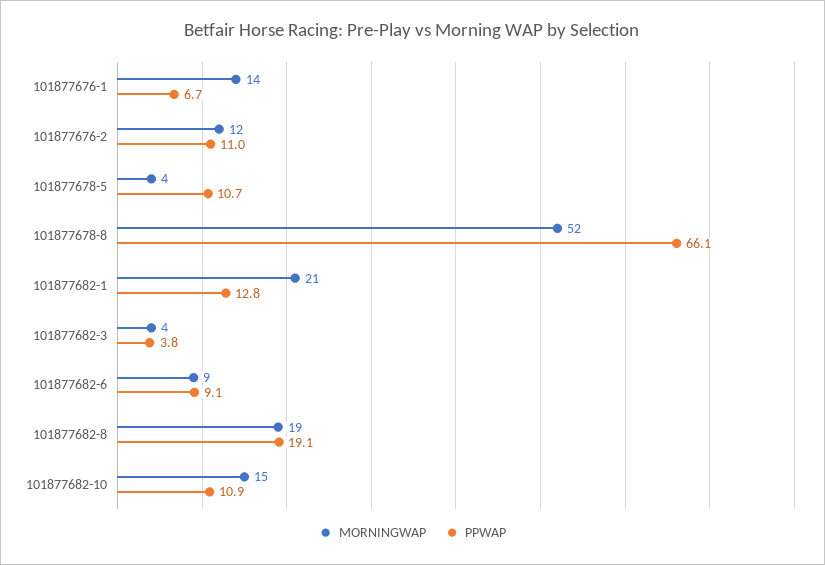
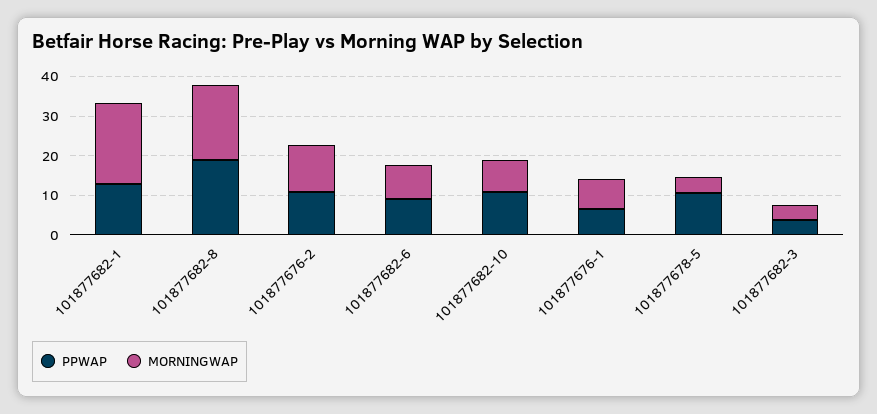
MORNINGWAP, 101877676-1: 14 -> 7.5
MORNINGWAP, 101877678-8: 52 -> none
PPWAP, 101877678-8: 66.1 -> none
MORNINGWAP, 101877682-10: 15 -> 7.5

